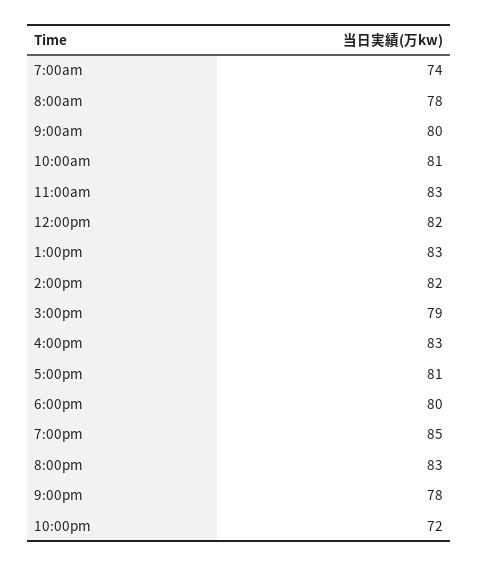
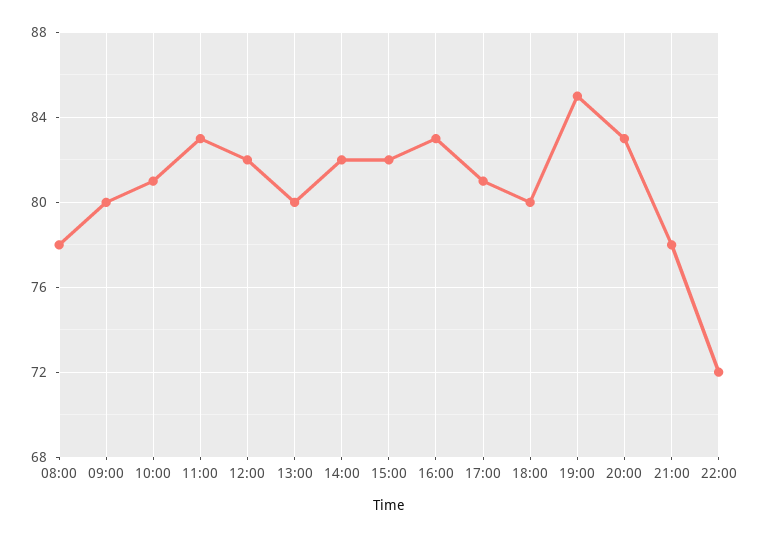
7:00am: 74 -> none
1:00pm: 83 -> 80
3:00pm: 79 -> 82

